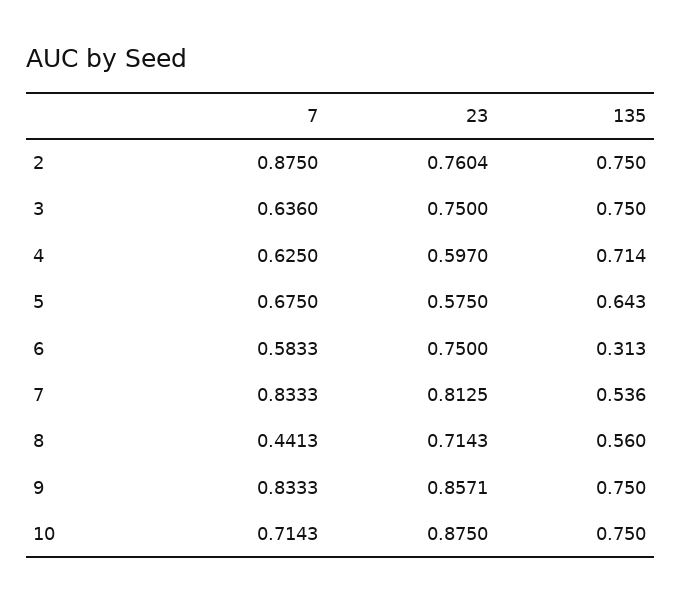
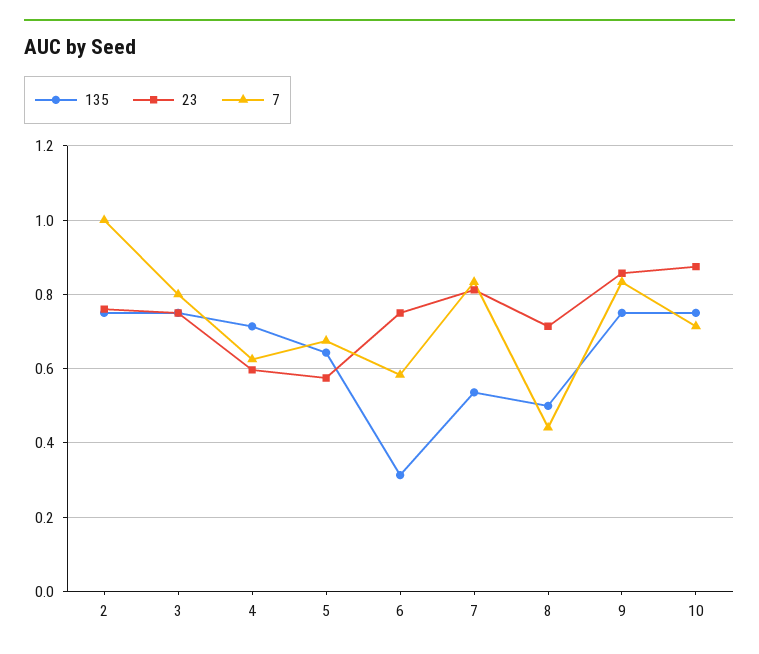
7, 2: 0.875 -> 1
7, 3: 0.636 -> 0.8
135, 8: 0.56 -> 0.5

